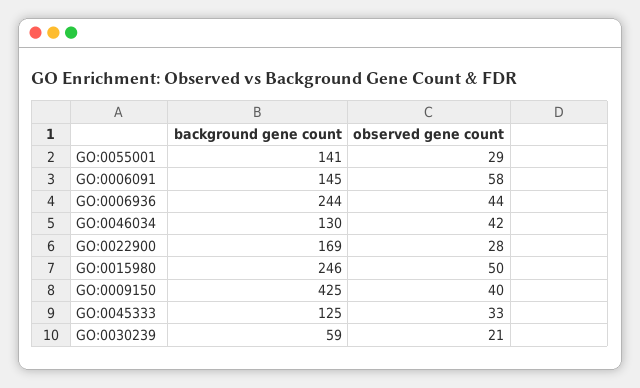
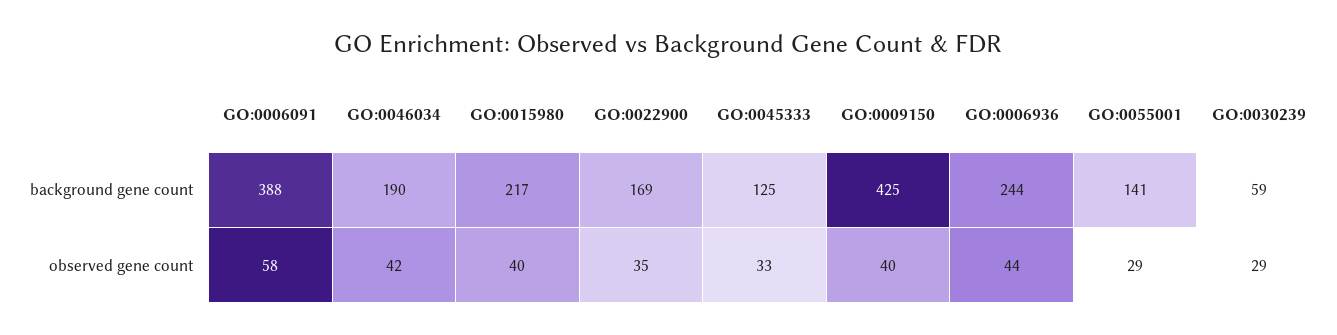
background gene count, GO:0006091: 145 -> 388
background gene count, GO:0046034: 130 -> 190
observed gene count, GO:0022900: 28 -> 35
background gene count, GO:0015980: 246 -> 217
observed gene count, GO:0015980: 50 -> 40
observed gene count, GO:0030239: 21 -> 29

